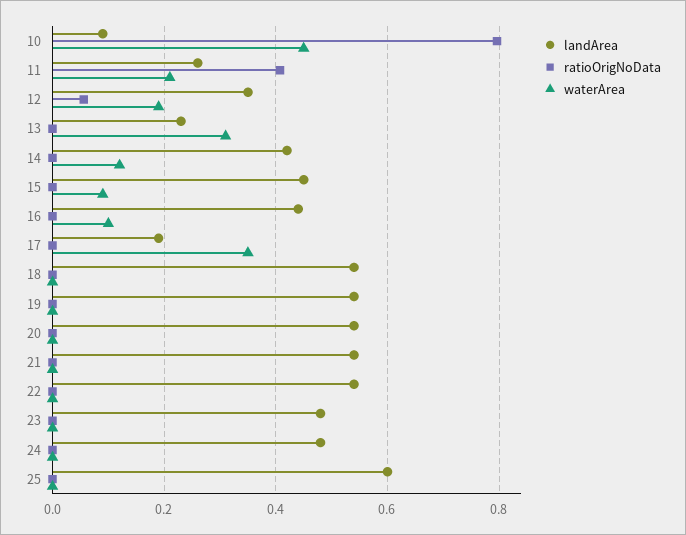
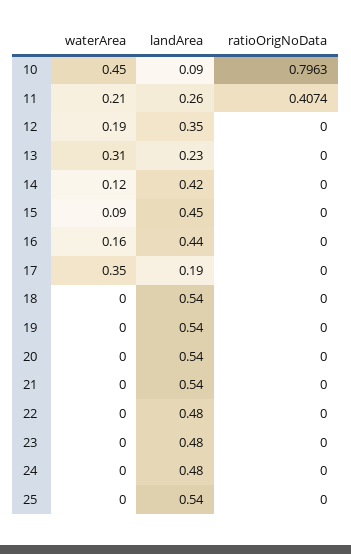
ratioOrigNoData, 12: 0.06 -> 0
waterArea, 16: 0.1 -> 0.16
landArea, 22: 0.54 -> 0.48
landArea, 25: 0.6 -> 0.54

